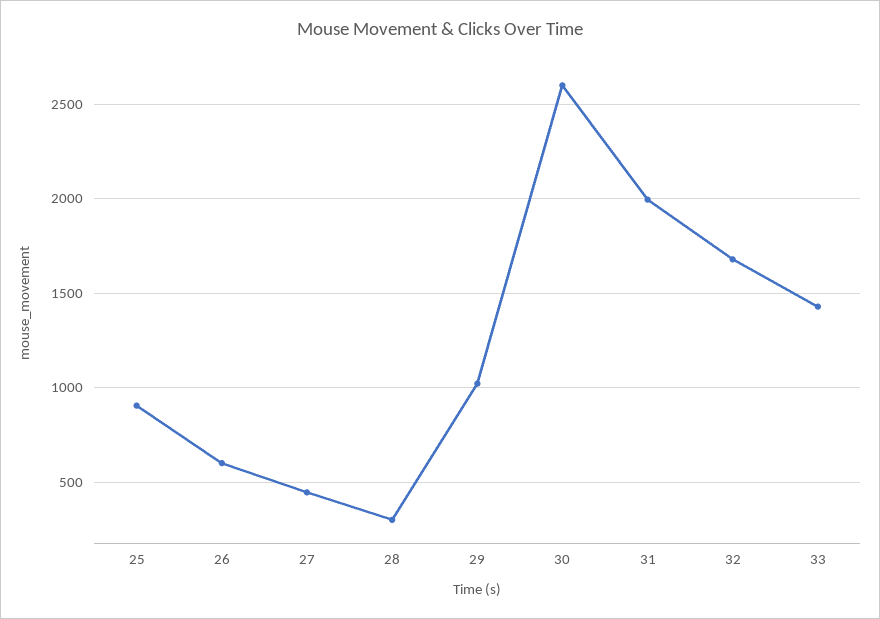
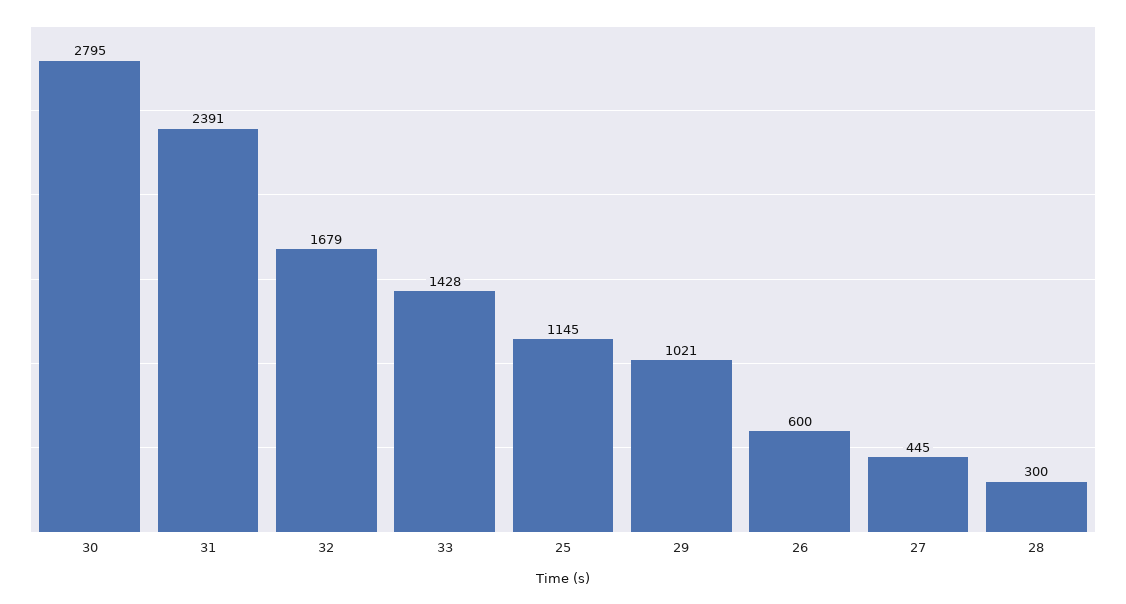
25: 900 -> 1145
30: 2600 -> 2795
31: 2000 -> 2391

